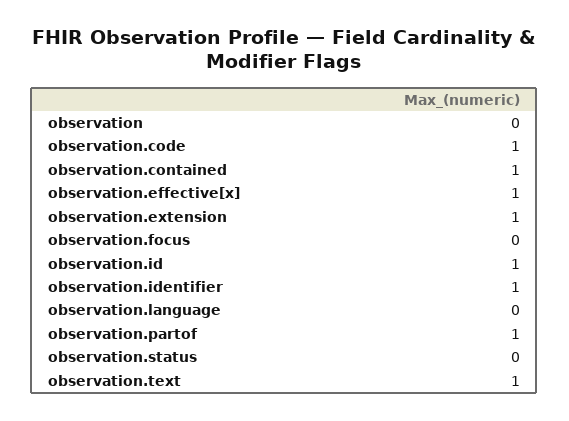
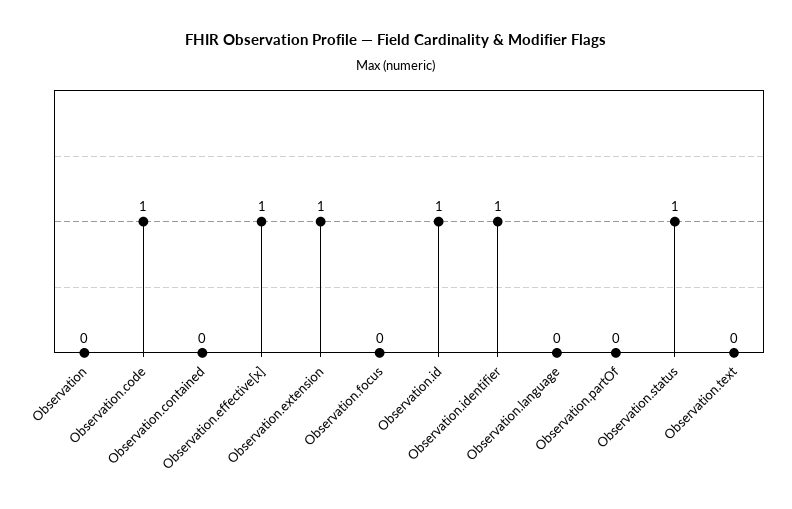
observation.contained: 1 -> 0
observation.partof: 1 -> 0
observation.status: 0 -> 1
observation.text: 1 -> 0

